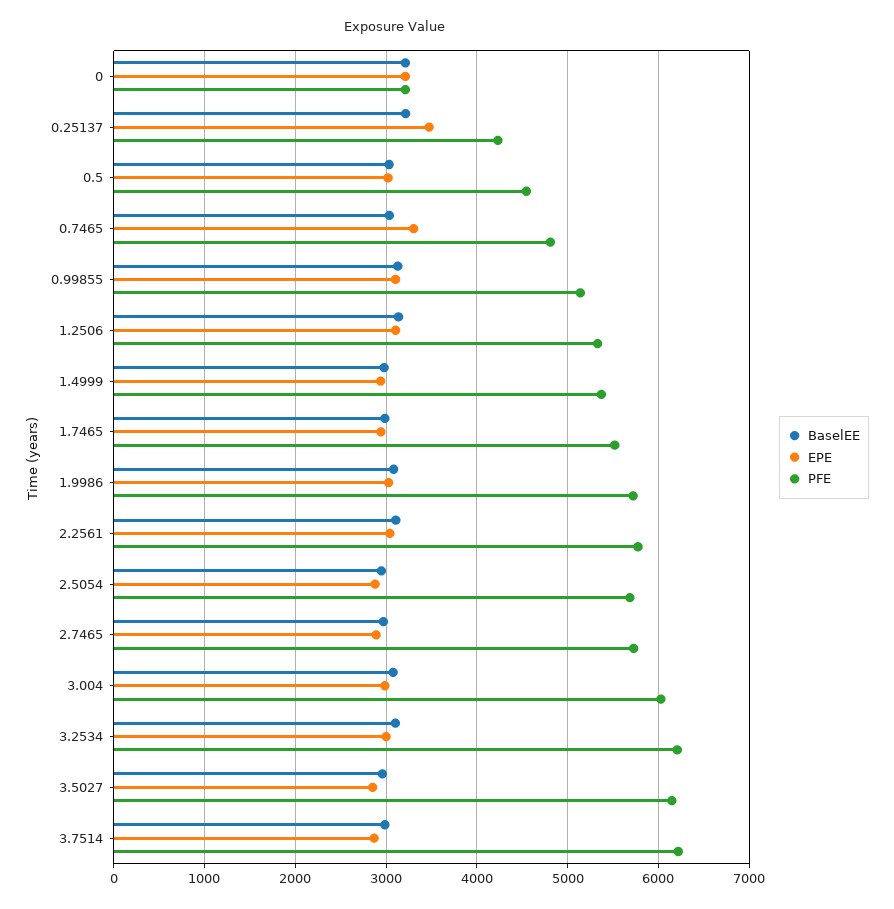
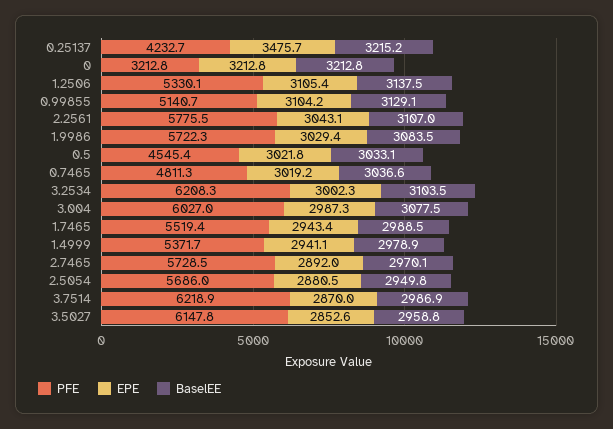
EPE, 0.7465: 3300 -> 3019.2

